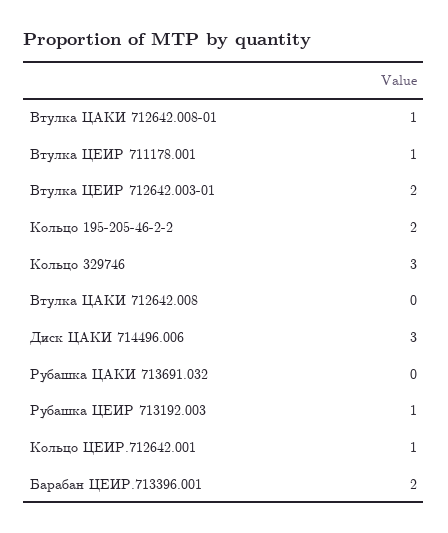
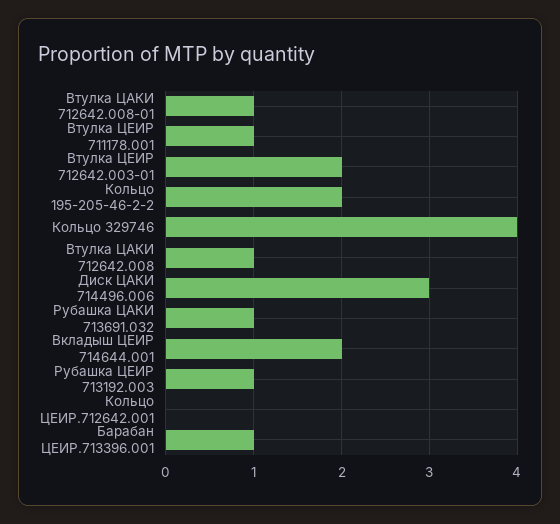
Кольцо 329746: 3 -> 4
Втулка ЦАКИ 712642.008: 0 -> 1
Рубашка ЦАКИ 713691.032: 0 -> 1
Кольцо ЦЕИР.712642.001: 1 -> 0
Барабан ЦЕИР.713396.001: 2 -> 1
Вкладыш ЦЕИР 714644.001: none -> 2

